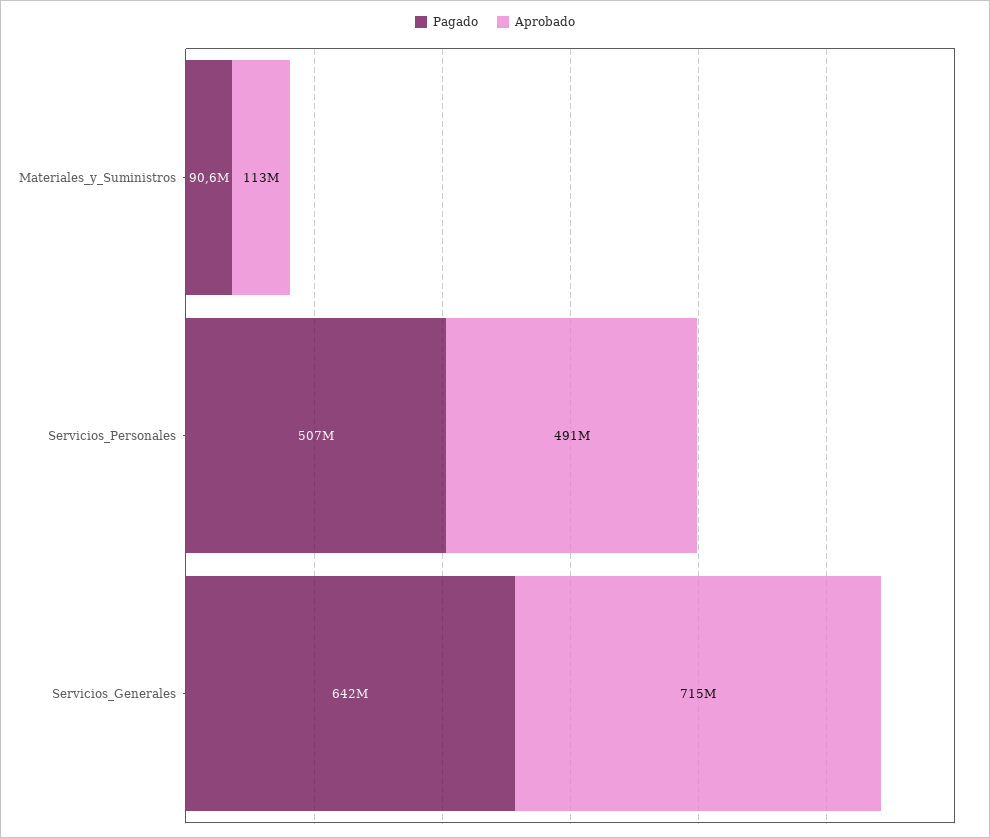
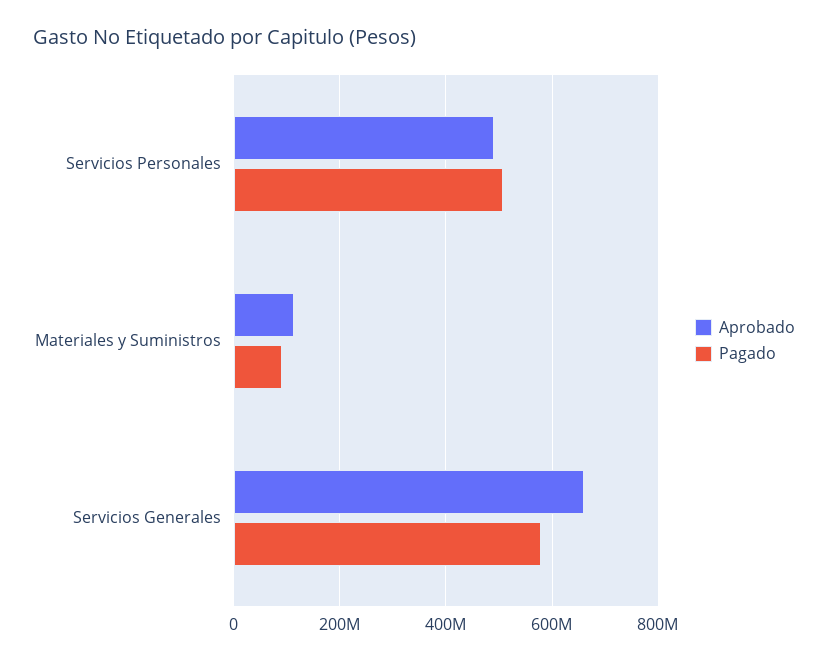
Pagado, Servicios_Generales: 642000000 -> 580000000
Aprobado, Servicios_Generales: 715000000 -> 660000000

